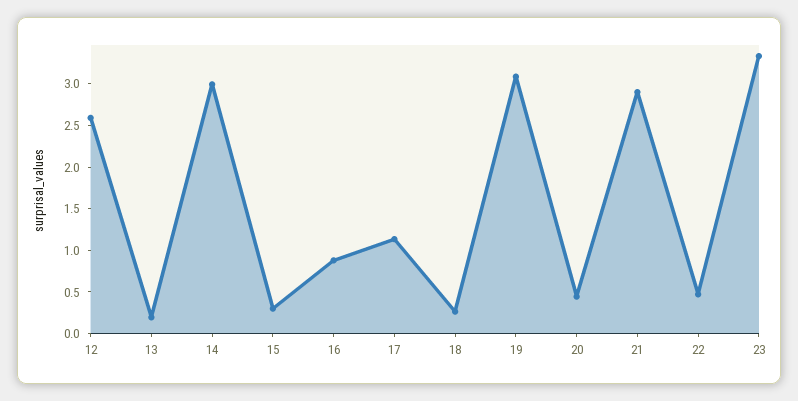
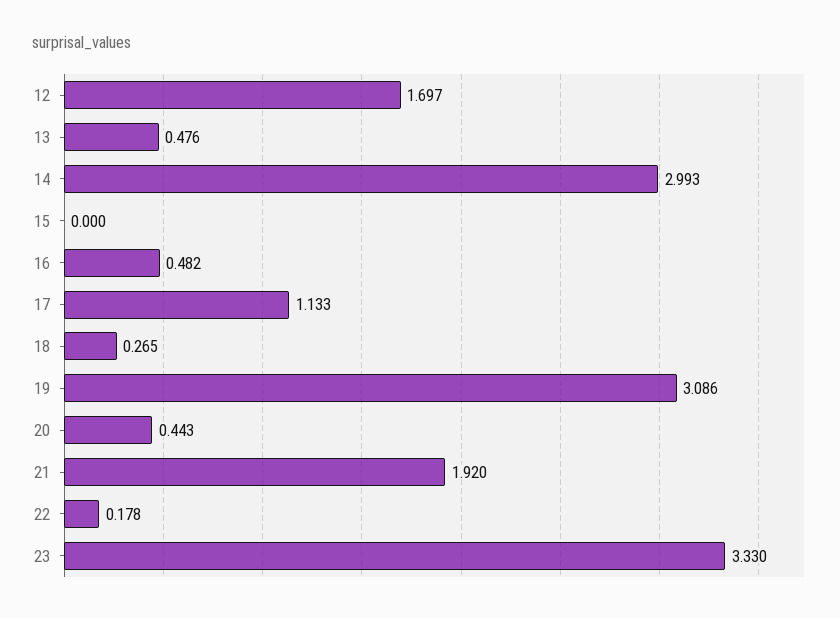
12: 2.6 -> 1.697
13: 0.2 -> 0.476
15: 0.3 -> 0
16: 0.9 -> 0.482
21: 2.9 -> 1.92
22: 0.5 -> 0.178

